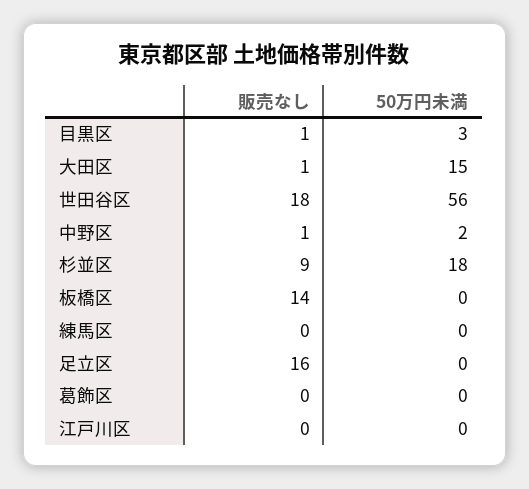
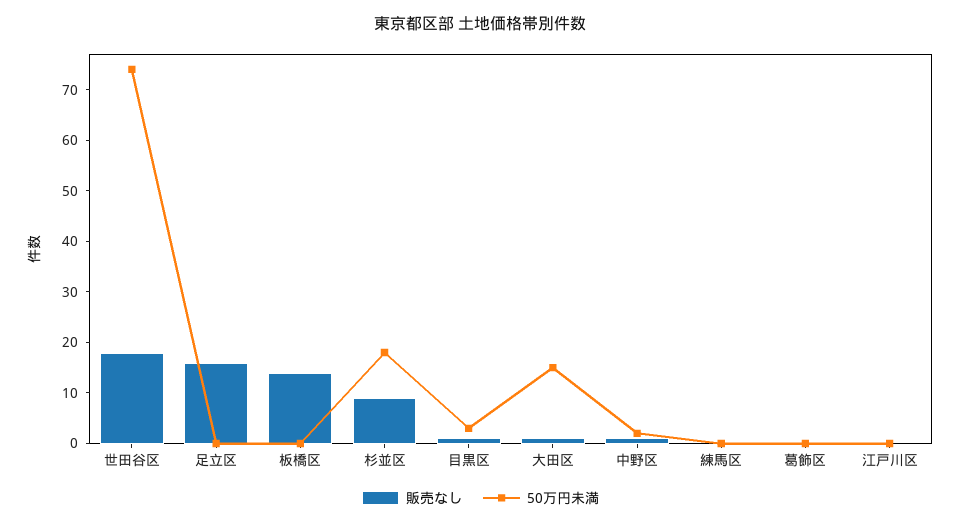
50万円未満, 世田谷区: 56 -> 75

